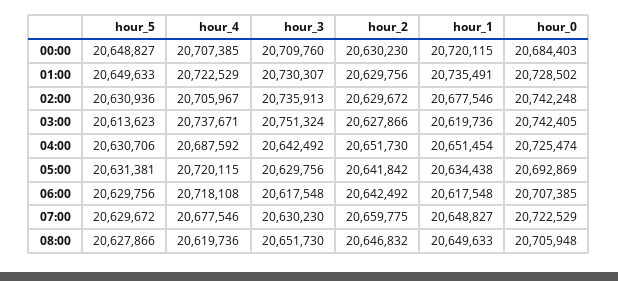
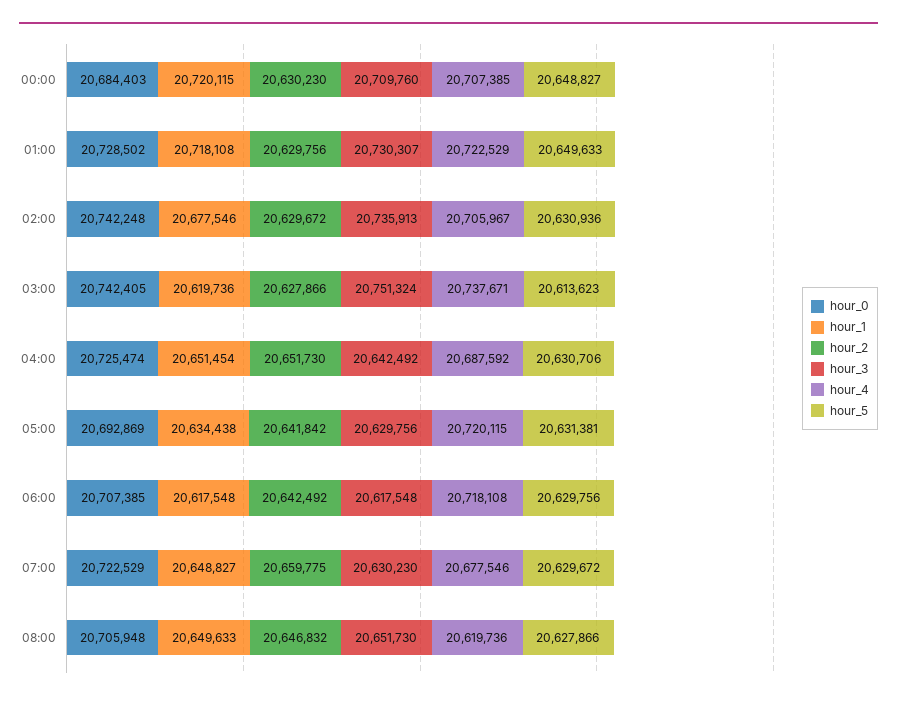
hour_1, 01:00: 20735491 -> 20718108

